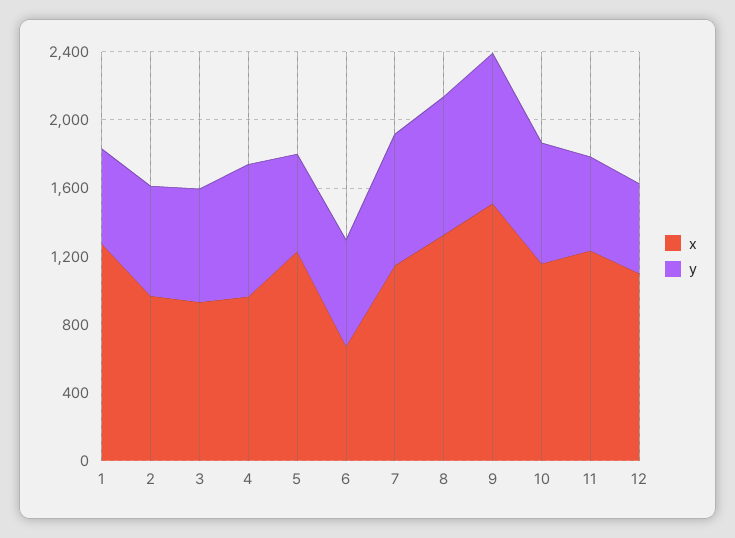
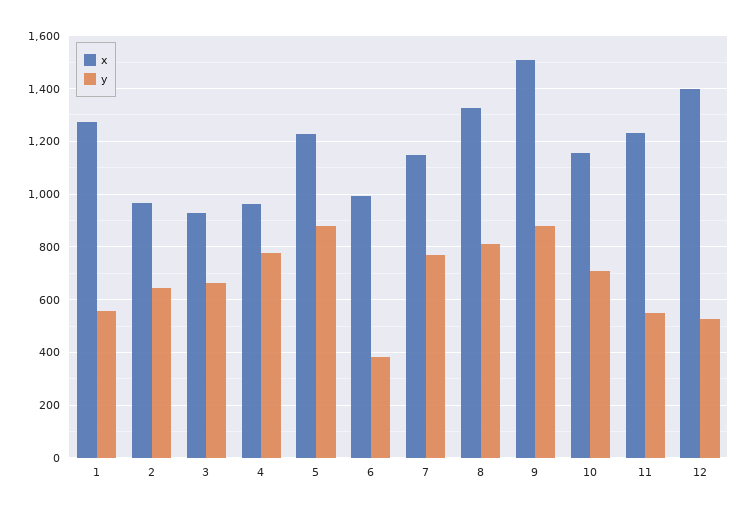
y, 5: 600 -> 875
x, 6: 700 -> 1000
y, 6: 600 -> 375
x, 12: 1100 -> 1400

